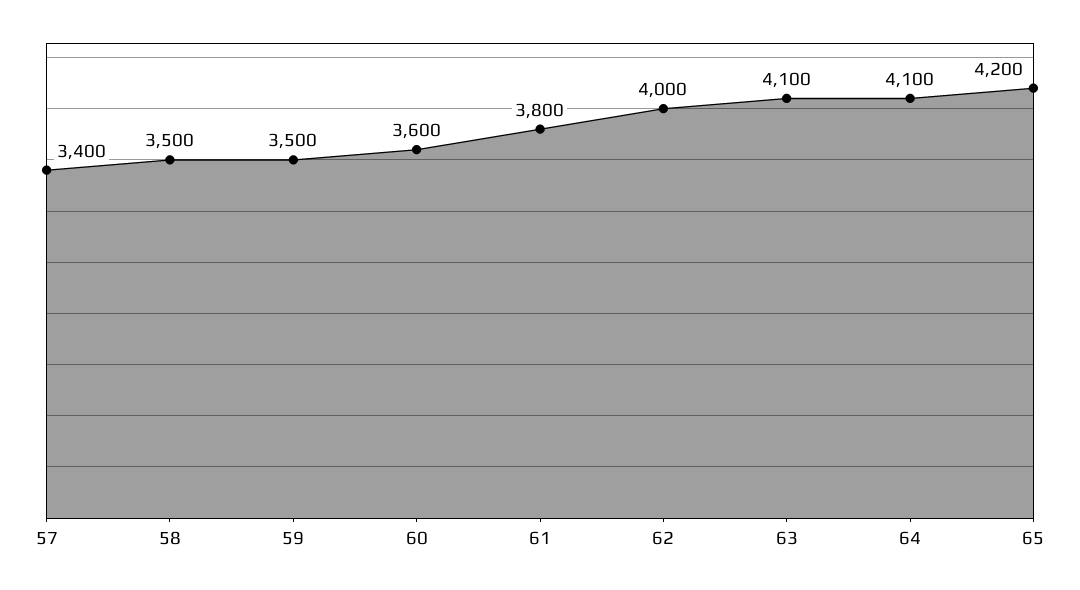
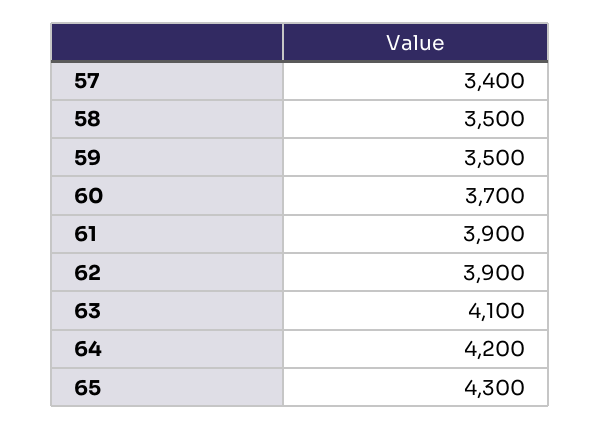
60: 3600 -> 3700
61: 3800 -> 3900
62: 4000 -> 3900
64: 4100 -> 4200
65: 4200 -> 4300

